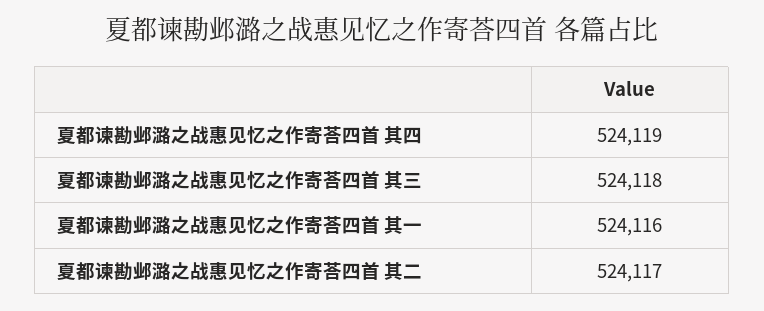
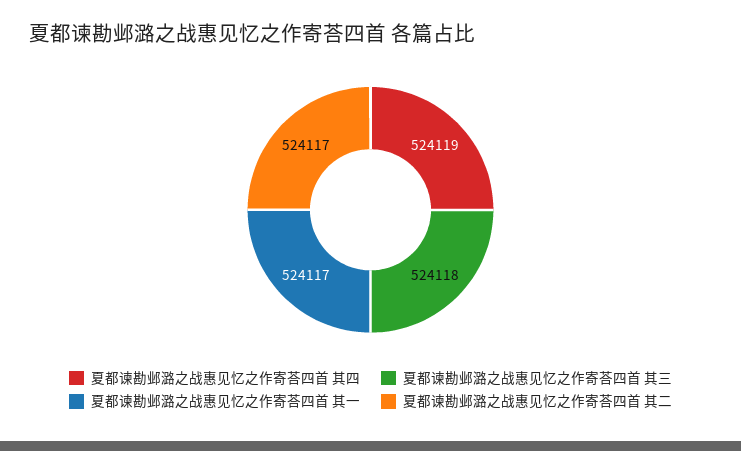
夏都谏勘邺潞之战惠见忆之作寄荅四首 其一: 524116 -> 524117

